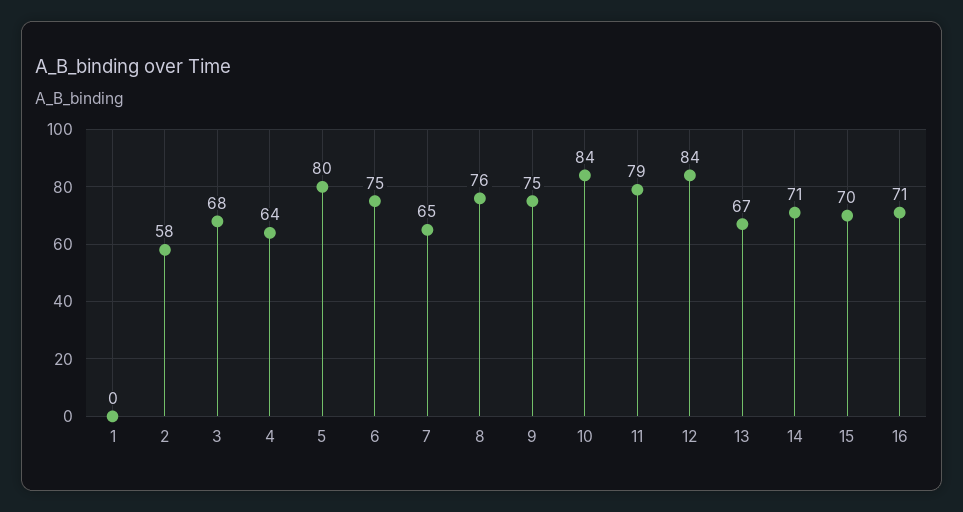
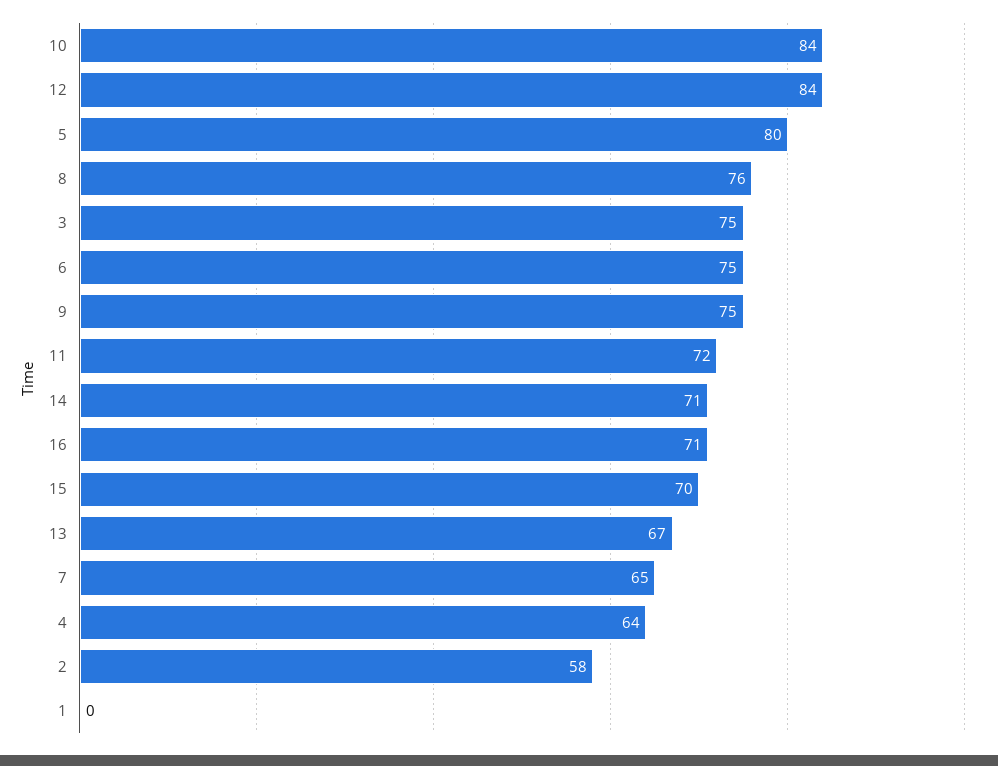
3: 68 -> 75
11: 79 -> 72

